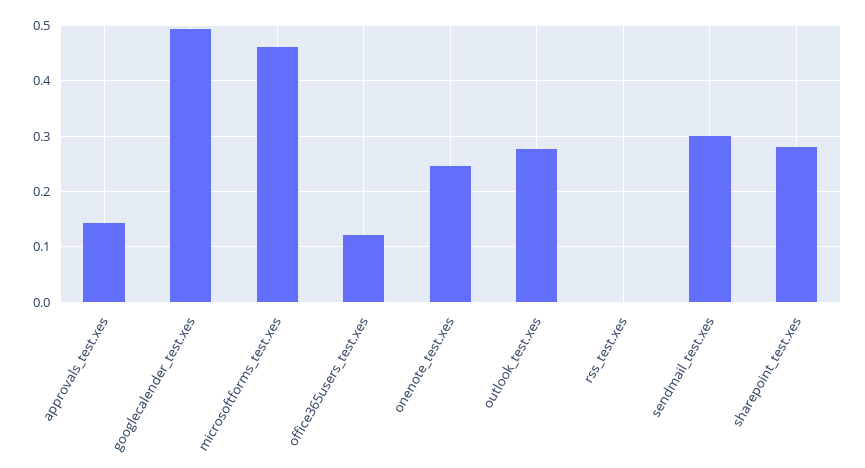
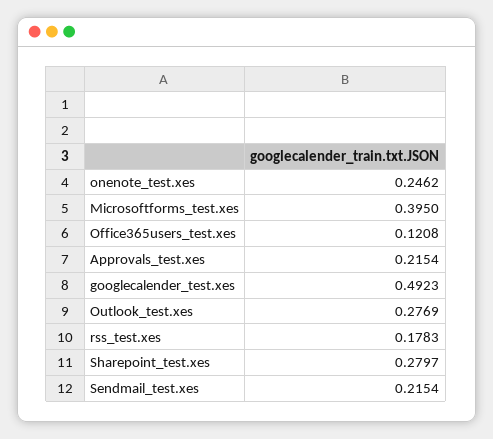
approvals_test.xes: 0.14 -> 0.2154
microsoftforms_test.xes: 0.46 -> 0.395
rss_test.xes: 0 -> 0.1783
sendmail_test.xes: 0.3 -> 0.2154

